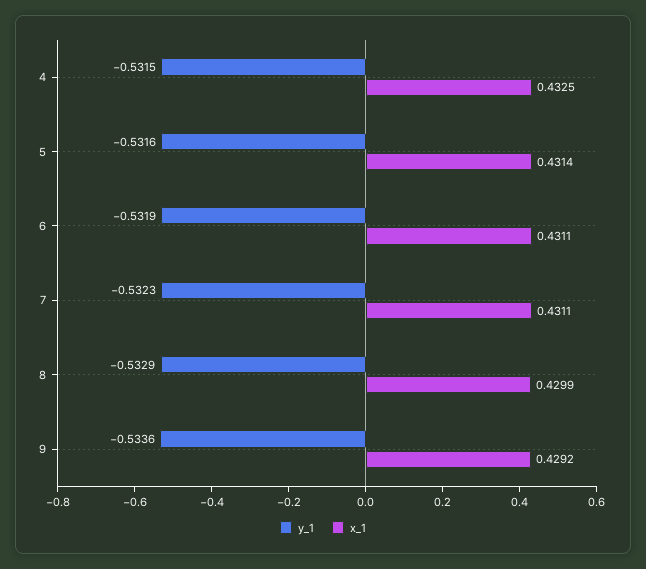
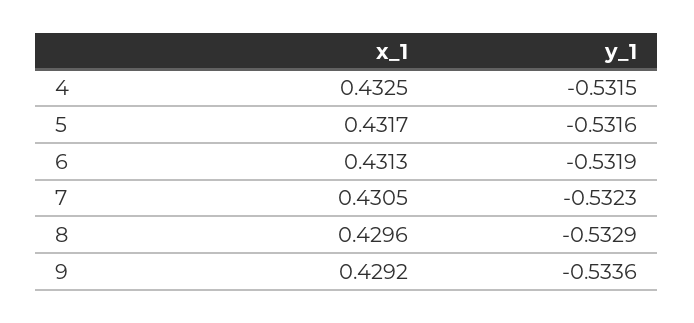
x_1, 5: 0.4314 -> 0.4317
x_1, 6: 0.4311 -> 0.4313
x_1, 7: 0.4311 -> 0.4305
x_1, 8: 0.4299 -> 0.4296

